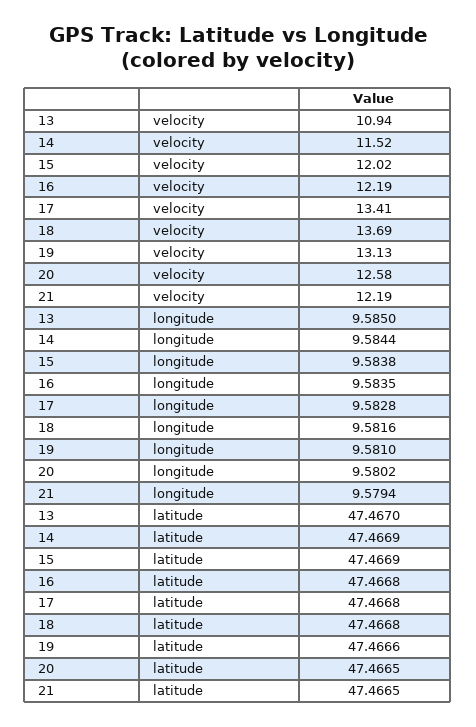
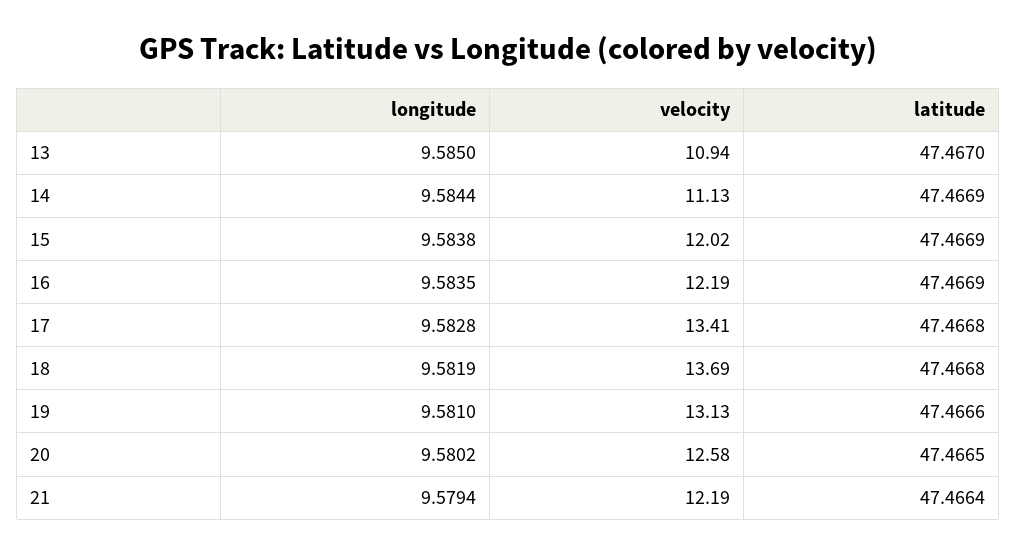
14, velocity: 11.52 -> 11.13
18, longitude: 9.5816 -> 9.5819
16, latitude: 47.4668 -> 47.4669
21, latitude: 47.4665 -> 47.4664

